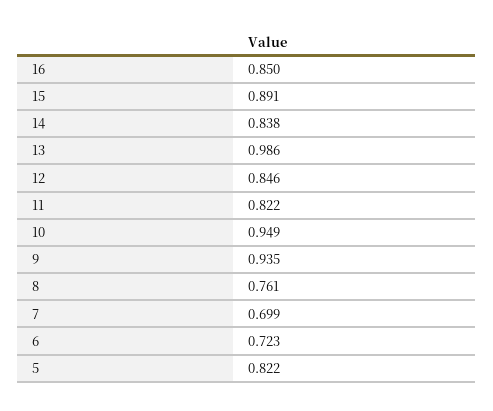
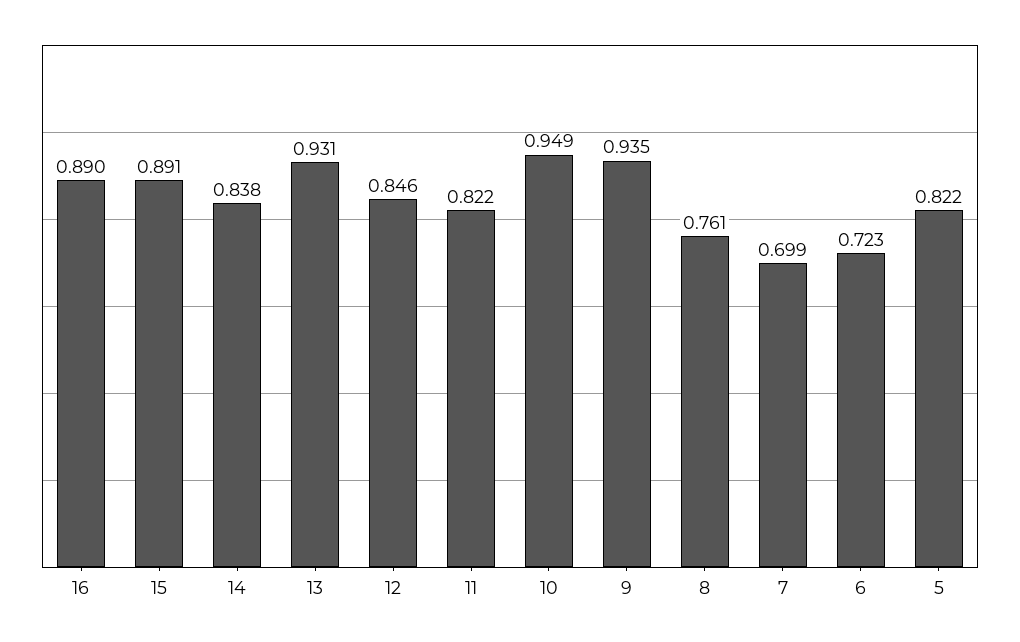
16: 0.85 -> 0.89
13: 0.986 -> 0.931

